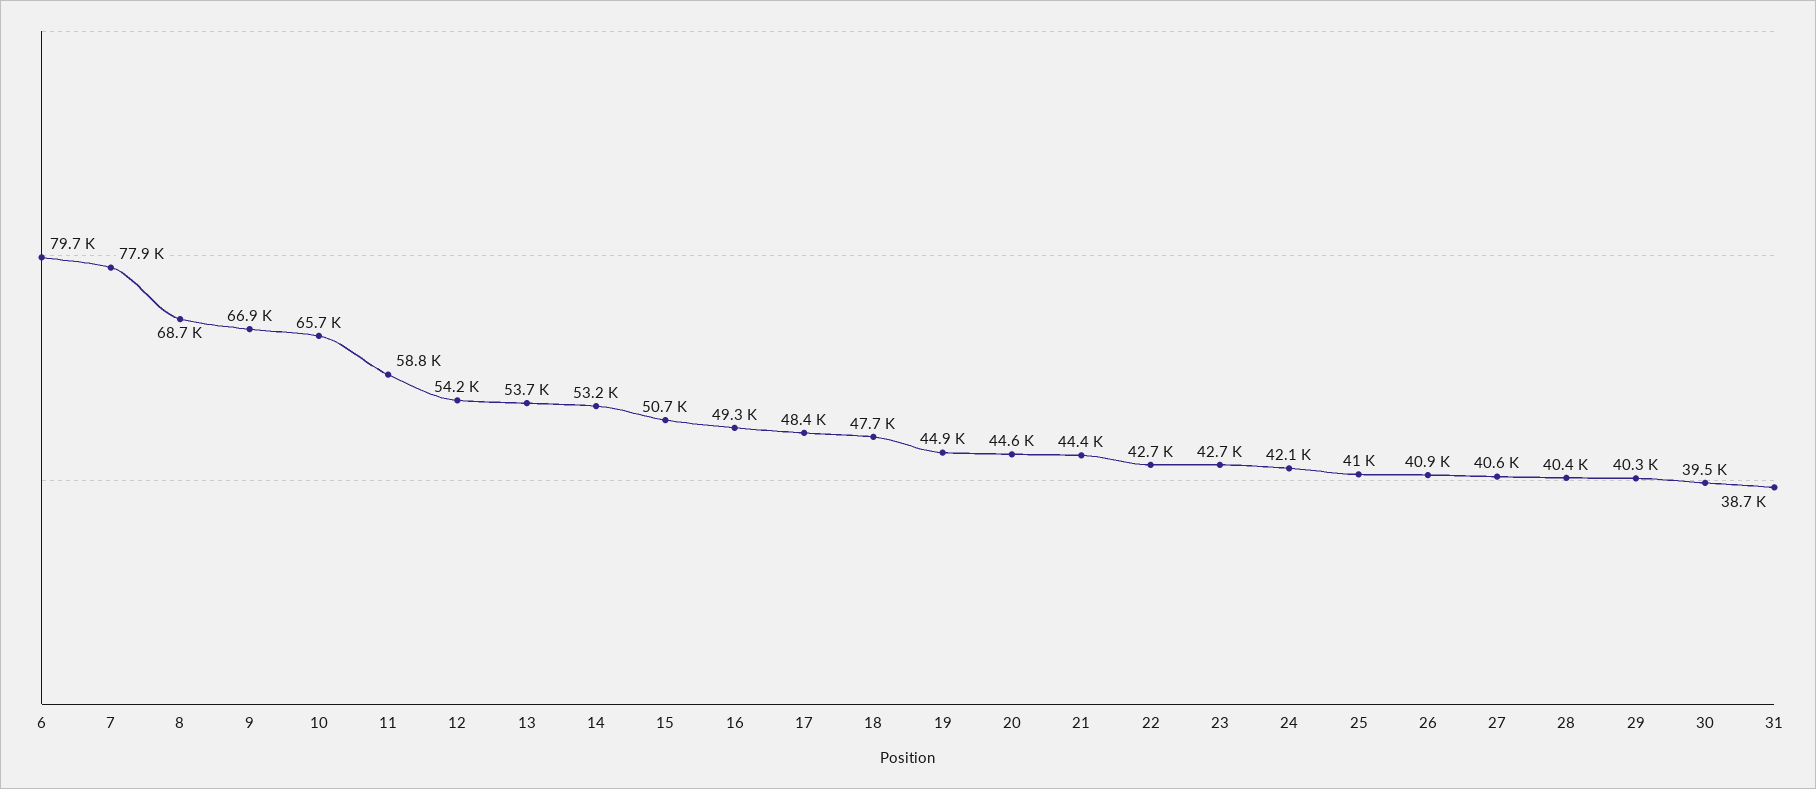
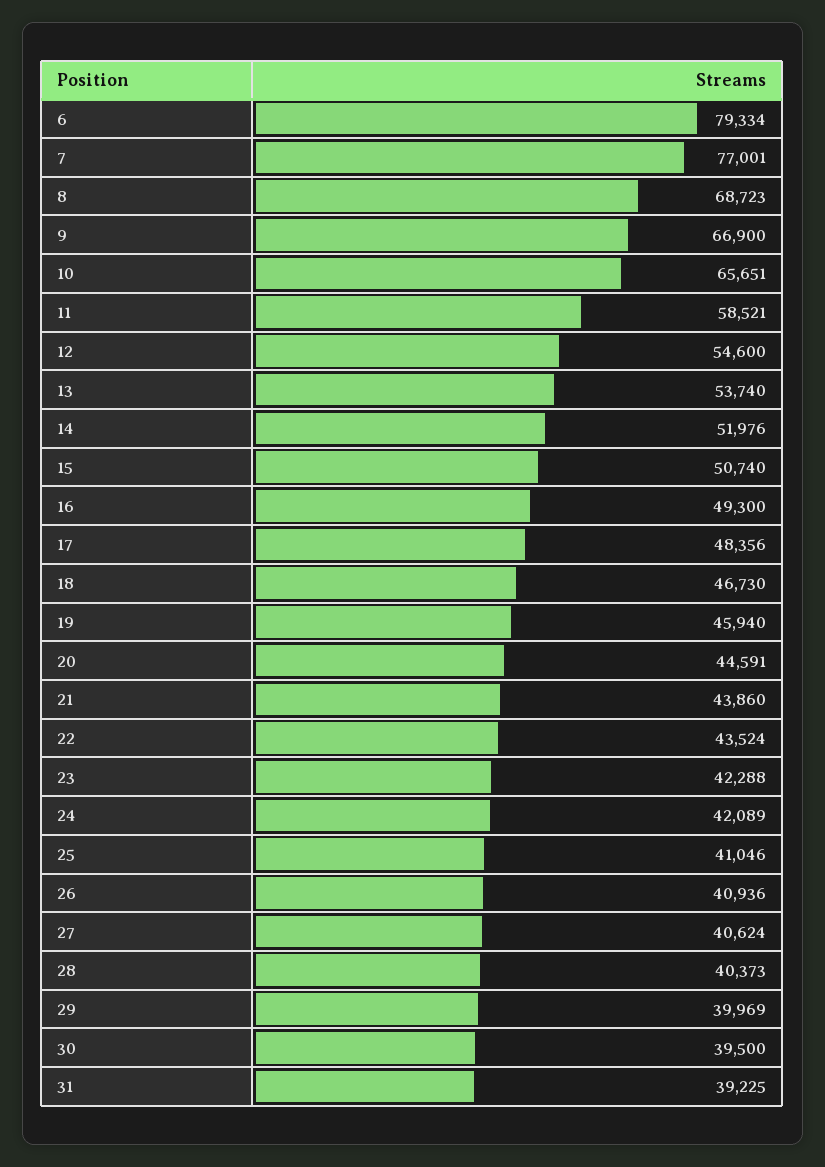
6: 79700 -> 79334
7: 77900 -> 77001
11: 58800 -> 58521
12: 54200 -> 54600
14: 53200 -> 51976
18: 47700 -> 46730
19: 44900 -> 45940
21: 44400 -> 43860
22: 42700 -> 43524
23: 42700 -> 42288
29: 40300 -> 39969
31: 38700 -> 39225

